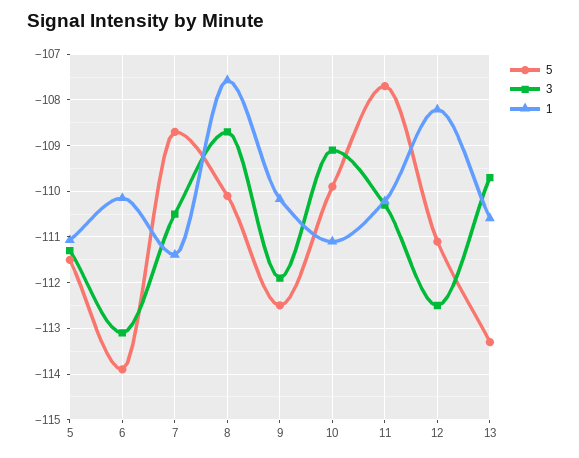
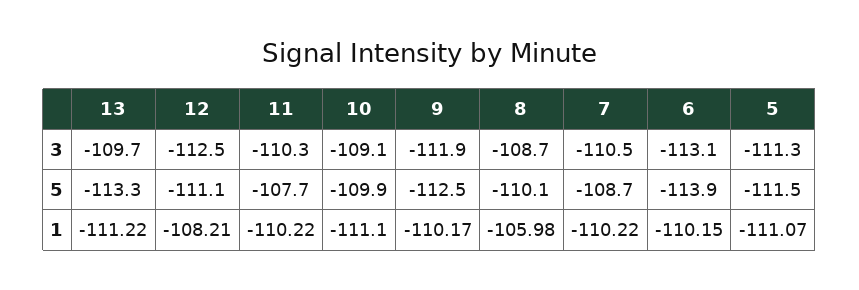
1, 7: -111.4 -> -110.22
1, 8: -107.6 -> -105.98
1, 13: -110.6 -> -111.22

